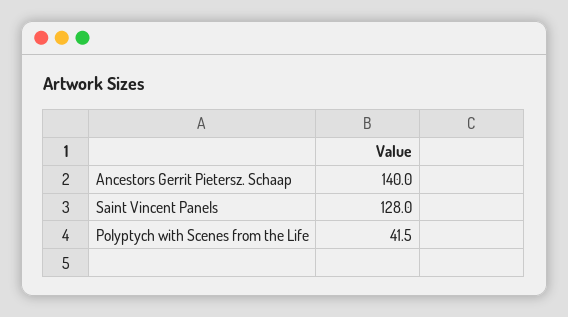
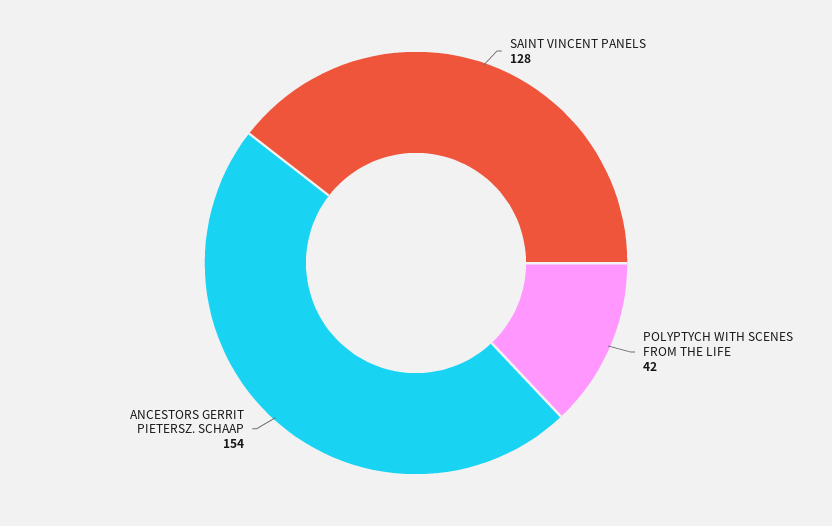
Ancestors Gerrit Pietersz. Schaap: 140 -> 154

